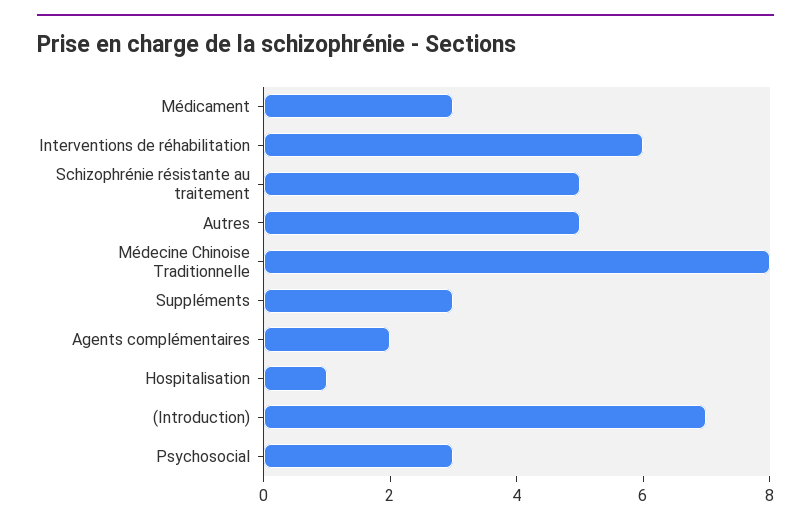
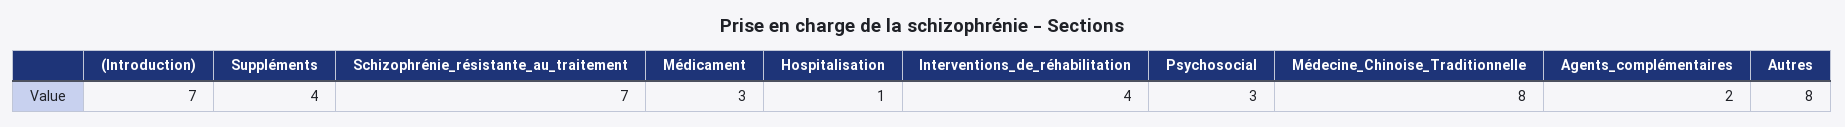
Interventions de réhabilitation: 6 -> 4
Schizophrénie résistante au traitement: 5 -> 7
Autres: 5 -> 8
Suppléments: 3 -> 4

